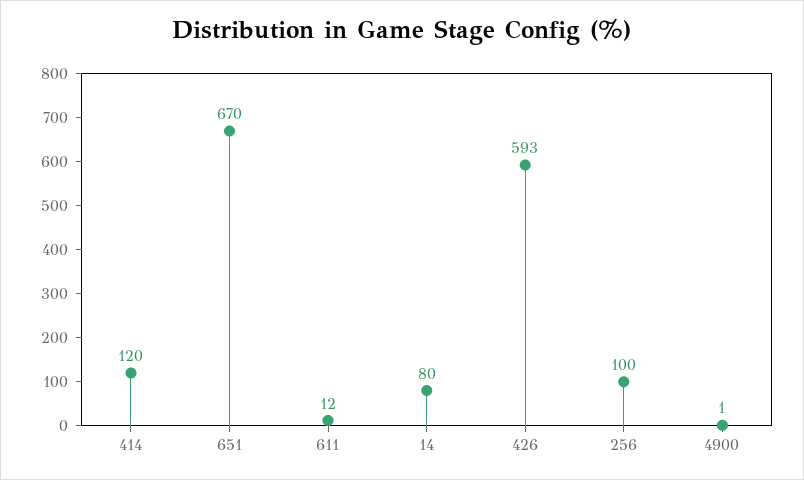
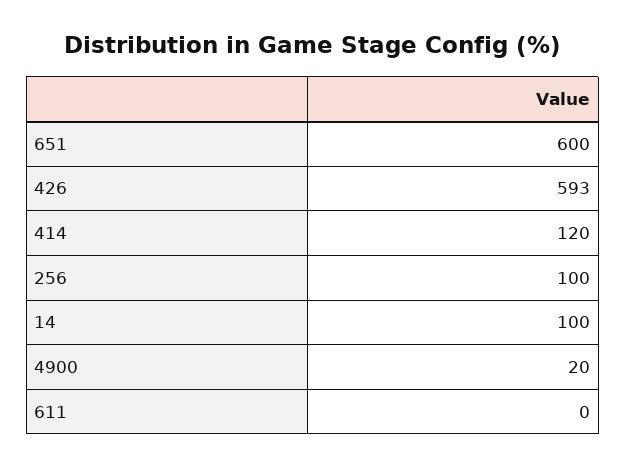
651: 670 -> 600
611: 12 -> 0
14: 80 -> 100
4900: 1 -> 20

